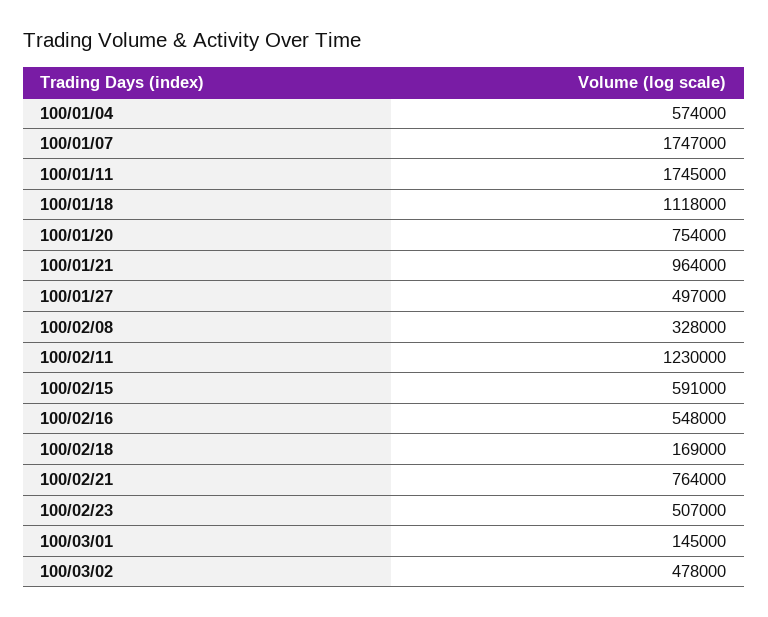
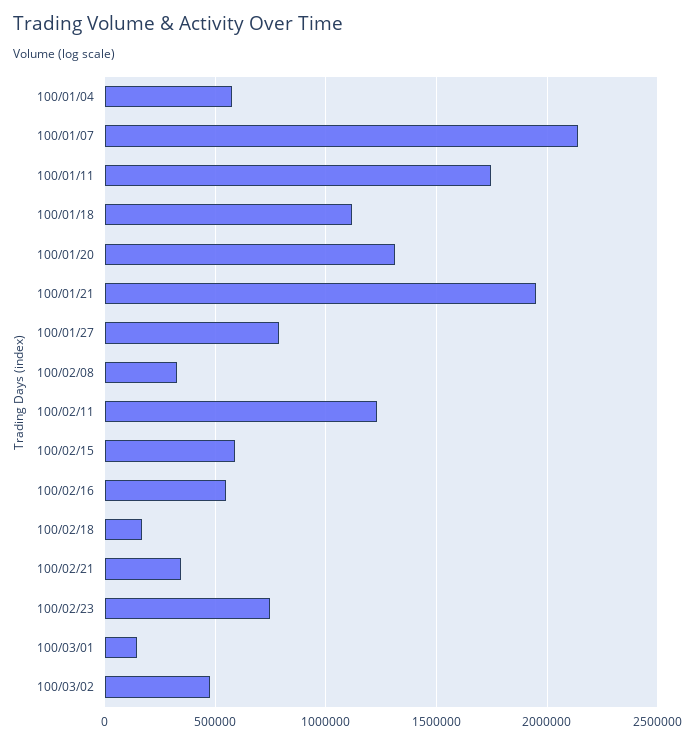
100/01/07: 1747000 -> 2150000
100/01/20: 754000 -> 1300000
100/01/21: 964000 -> 1950000
100/01/27: 497000 -> 800000
100/02/21: 764000 -> 350000
100/02/23: 507000 -> 750000

